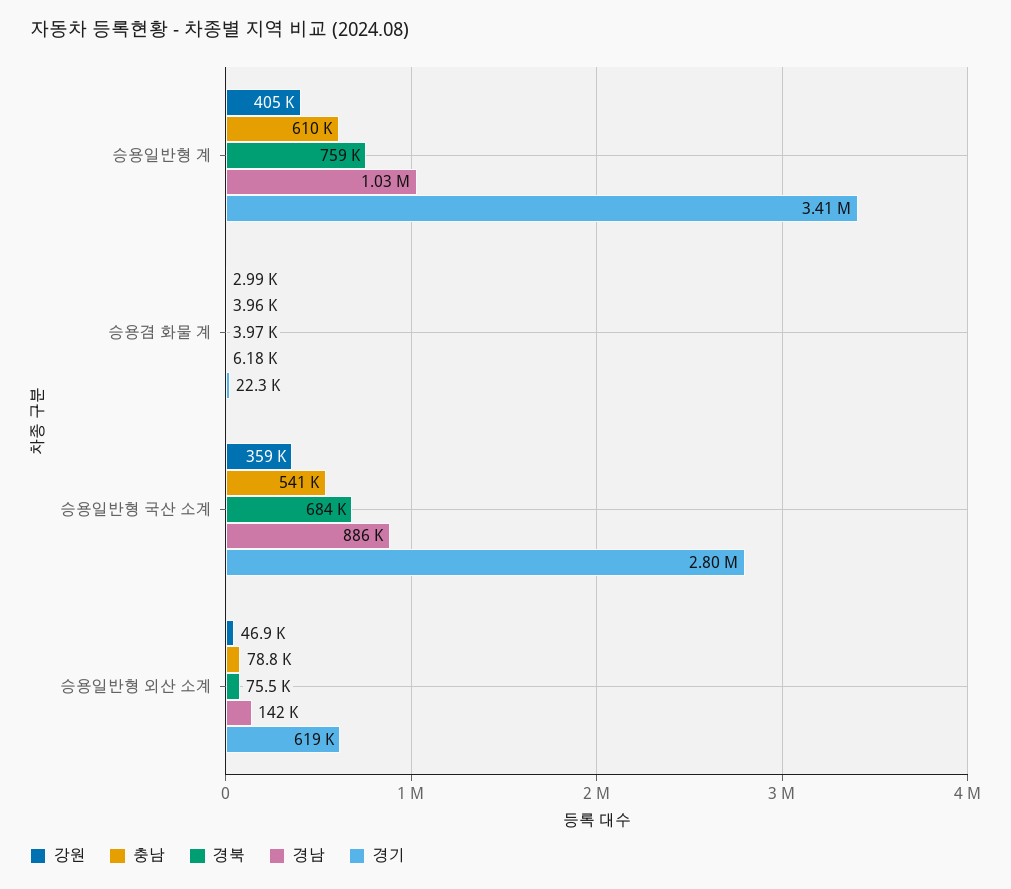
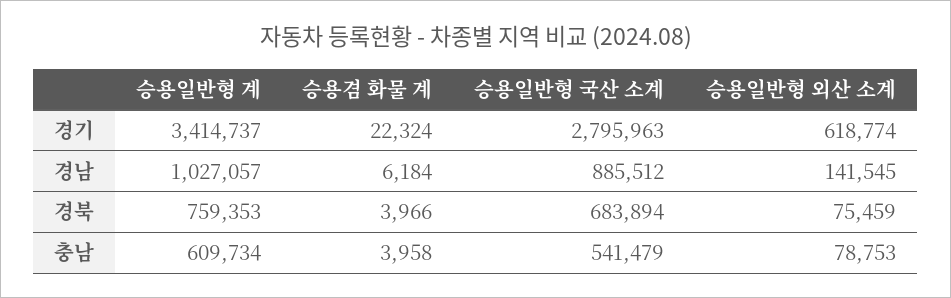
강원, 승용일반형 계: 405000 -> none
강원, 승용겸 화물 계: 2990 -> none
강원, 승용일반형 국산 소계: 359000 -> none
강원, 승용일반형 외산 소계: 46900 -> none

